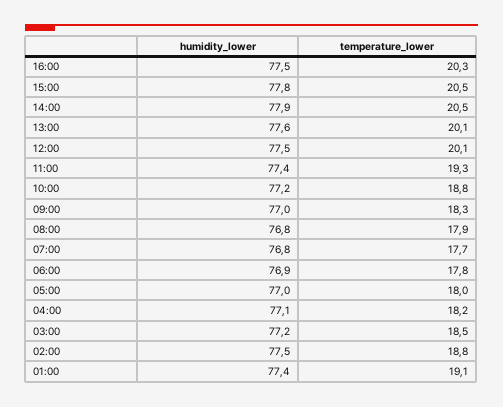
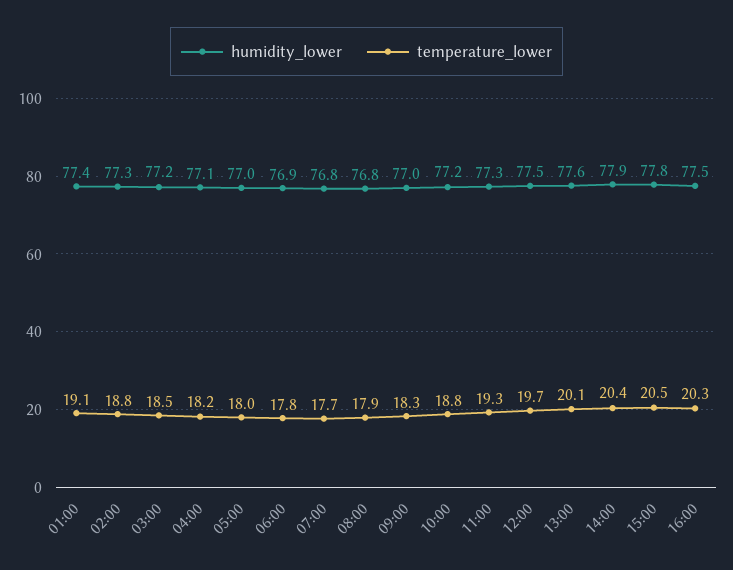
temperature_lower, 14:00: 20.5 -> 20.4
temperature_lower, 12:00: 20.1 -> 19.7
humidity_lower, 11:00: 77.4 -> 77.3
humidity_lower, 02:00: 77.5 -> 77.3

